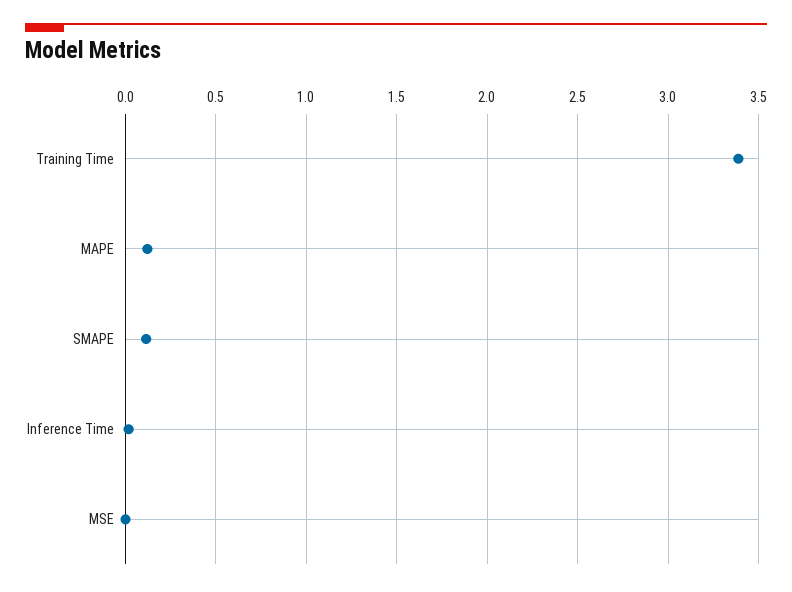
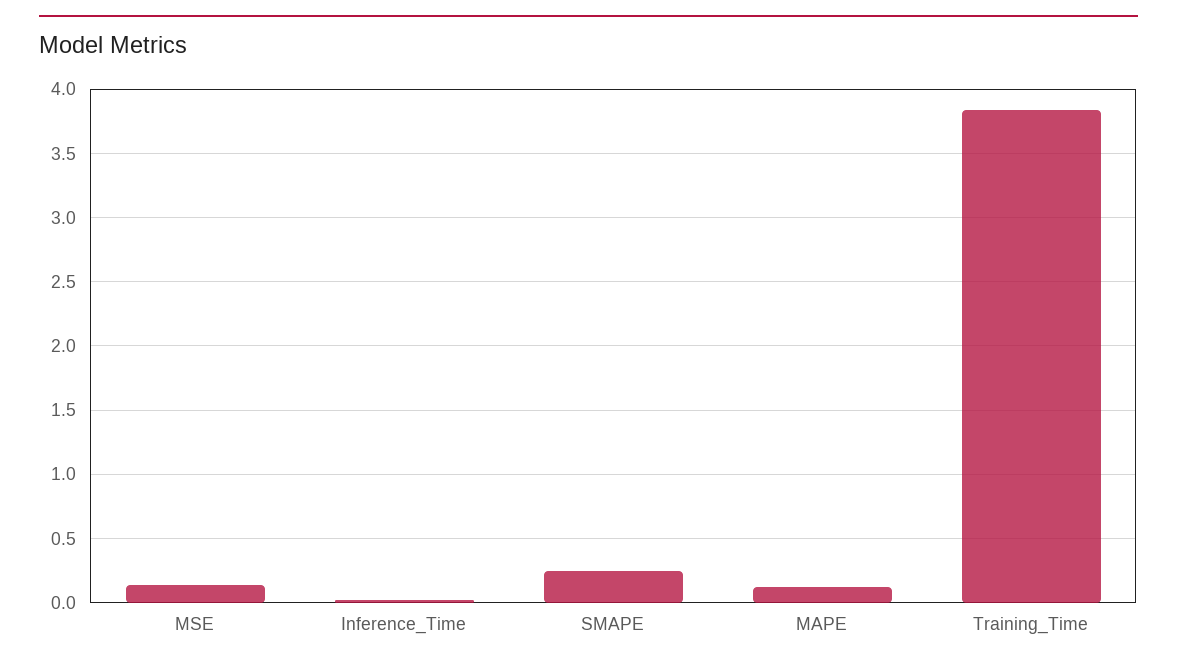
Training Time: 3.4 -> 3.85
SMAPE: 0.1 -> 0.25
MSE: 0 -> 0.15

